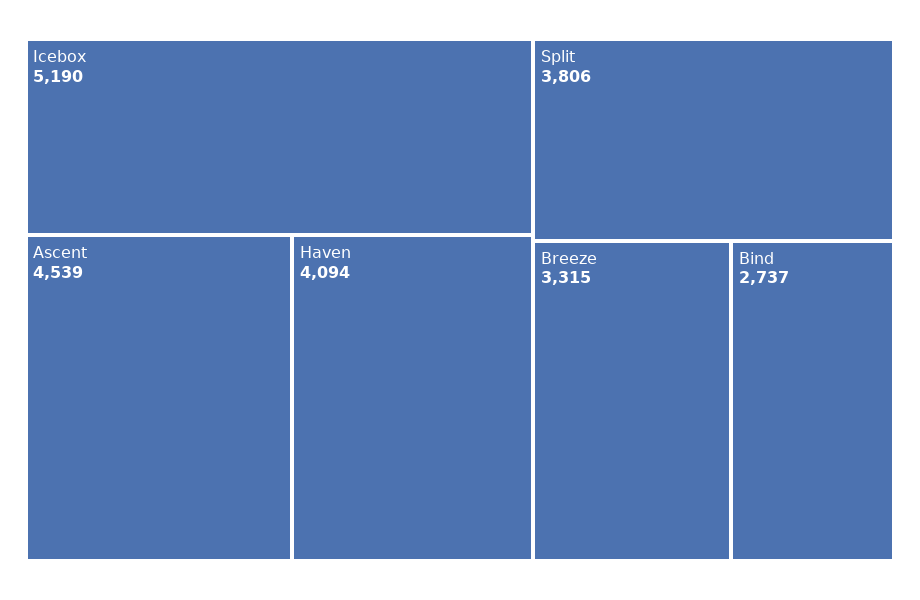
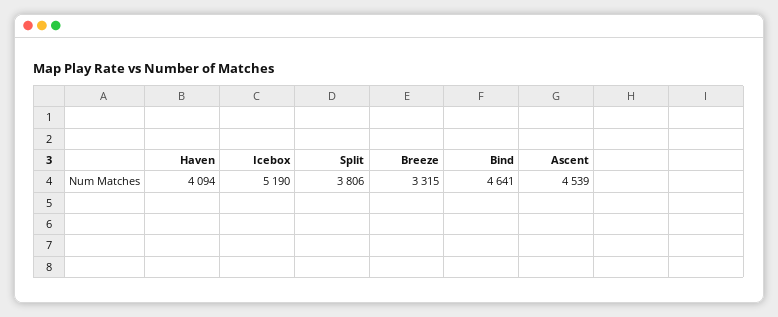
Bind: 2737 -> 4641

